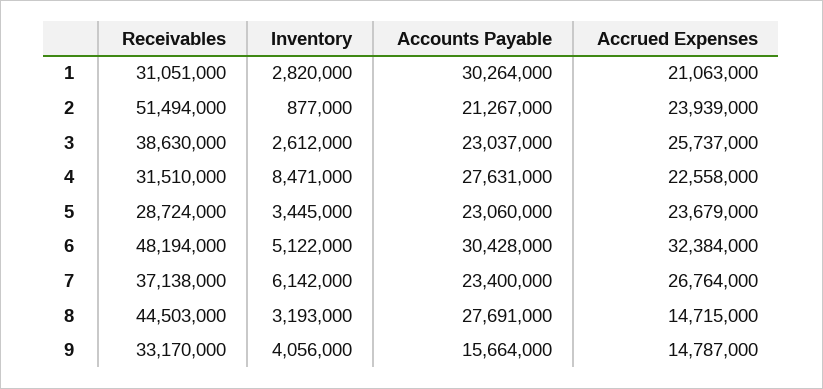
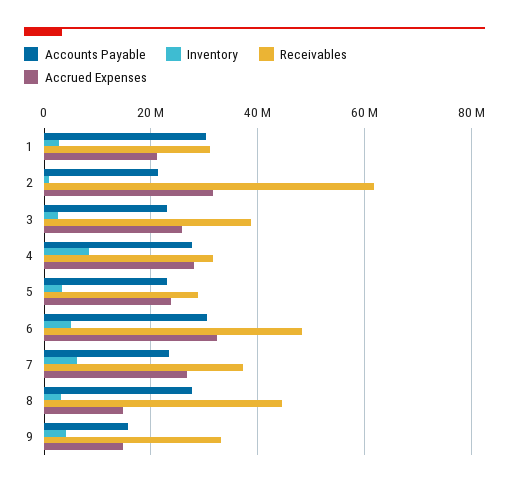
Receivables, 2: 51494000 -> 62000000
Accrued Expenses, 2: 23939000 -> 32000000
Accrued Expenses, 4: 22558000 -> 28000000

